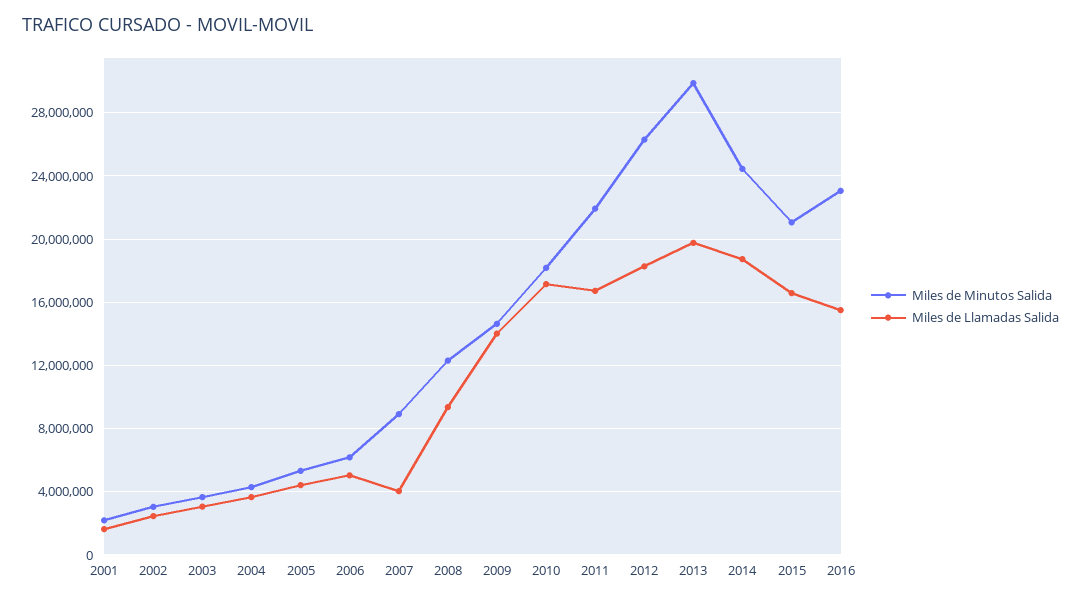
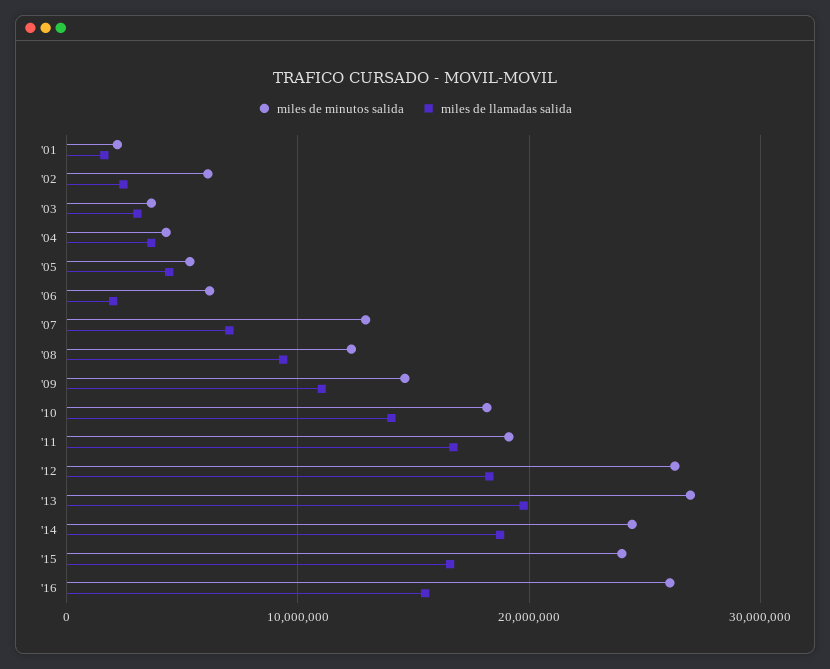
Miles de Minutos Salida, 2002: 3000000 -> 6000000
Miles de Llamadas Salida, 2006: 5000000 -> 2000000
Miles de Minutos Salida, 2007: 9000000 -> 13000000
Miles de Llamadas Salida, 2007: 4000000 -> 7000000
Miles de Llamadas Salida, 2009: 14000000 -> 11000000
Miles de Llamadas Salida, 2010: 17000000 -> 14000000
Miles de Minutos Salida, 2011: 22000000 -> 19000000
Miles de Minutos Salida, 2013: 30000000 -> 27000000
Miles de Minutos Salida, 2015: 21000000 -> 24000000
Miles de Minutos Salida, 2016: 23000000 -> 26000000

